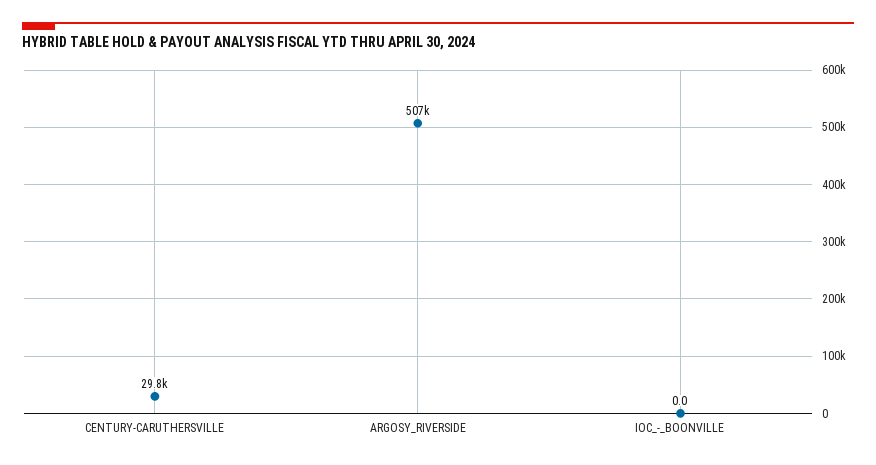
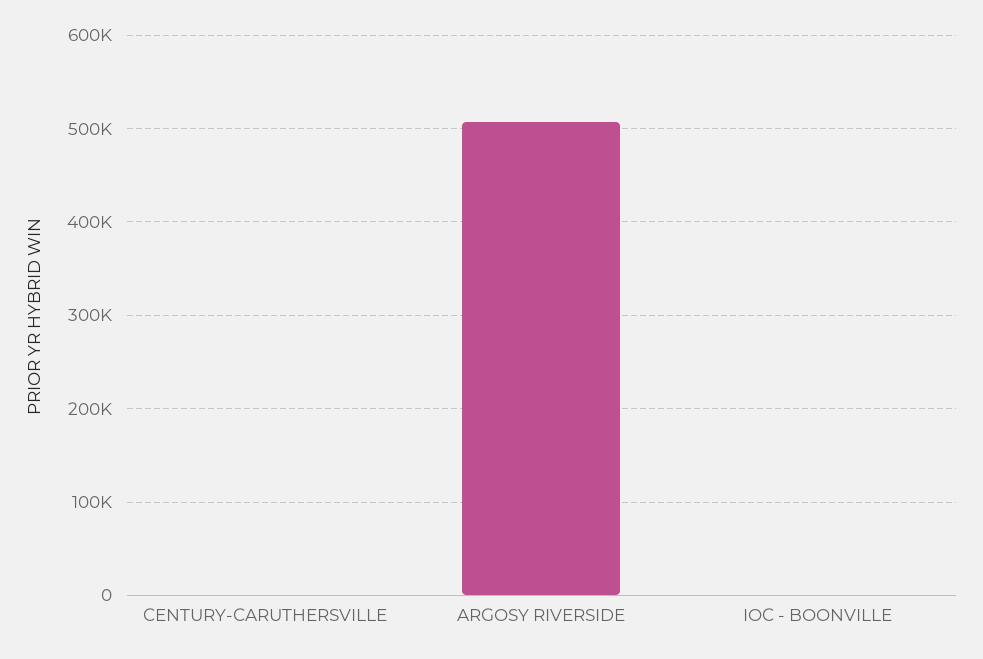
CENTURY-CARUTHERSVILLE: 29800 -> 0

